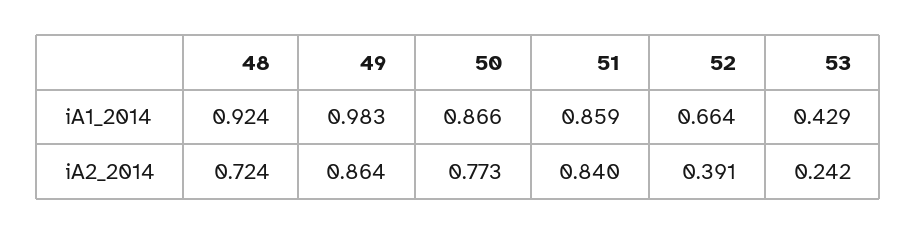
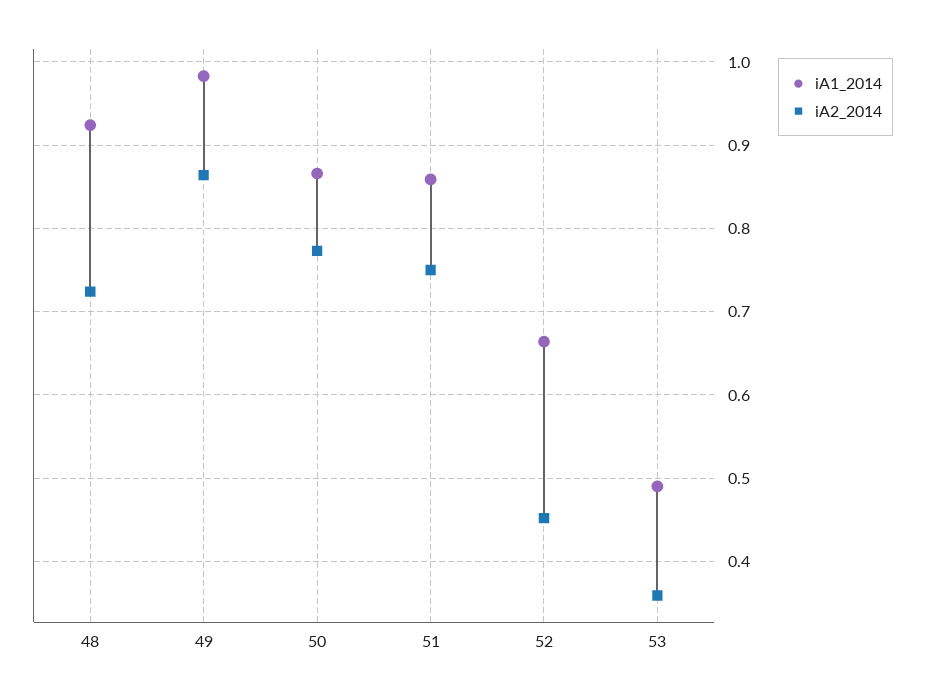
iA1_2014, 53: 0.429 -> 0.49
iA2_2014, 51: 0.84 -> 0.75
iA2_2014, 52: 0.391 -> 0.45
iA2_2014, 53: 0.242 -> 0.36

